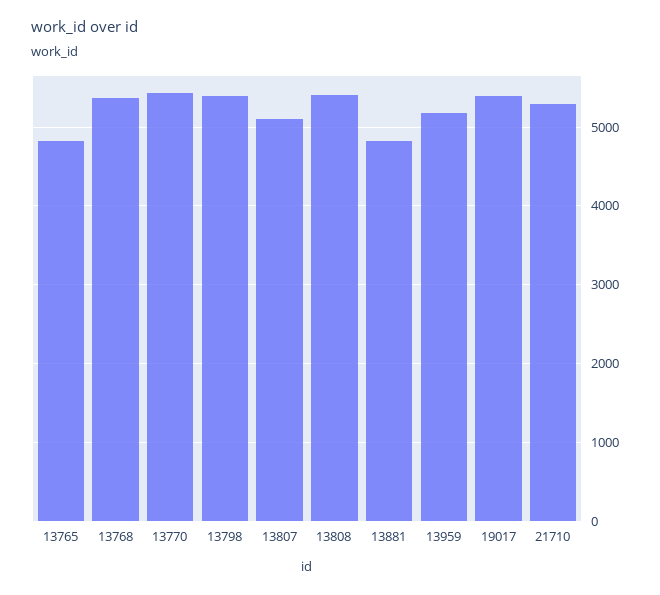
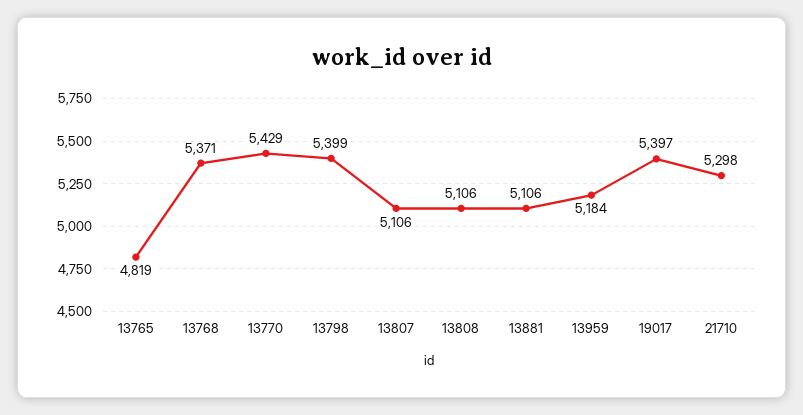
13808: 5400 -> 5106
13881: 4800 -> 5106

